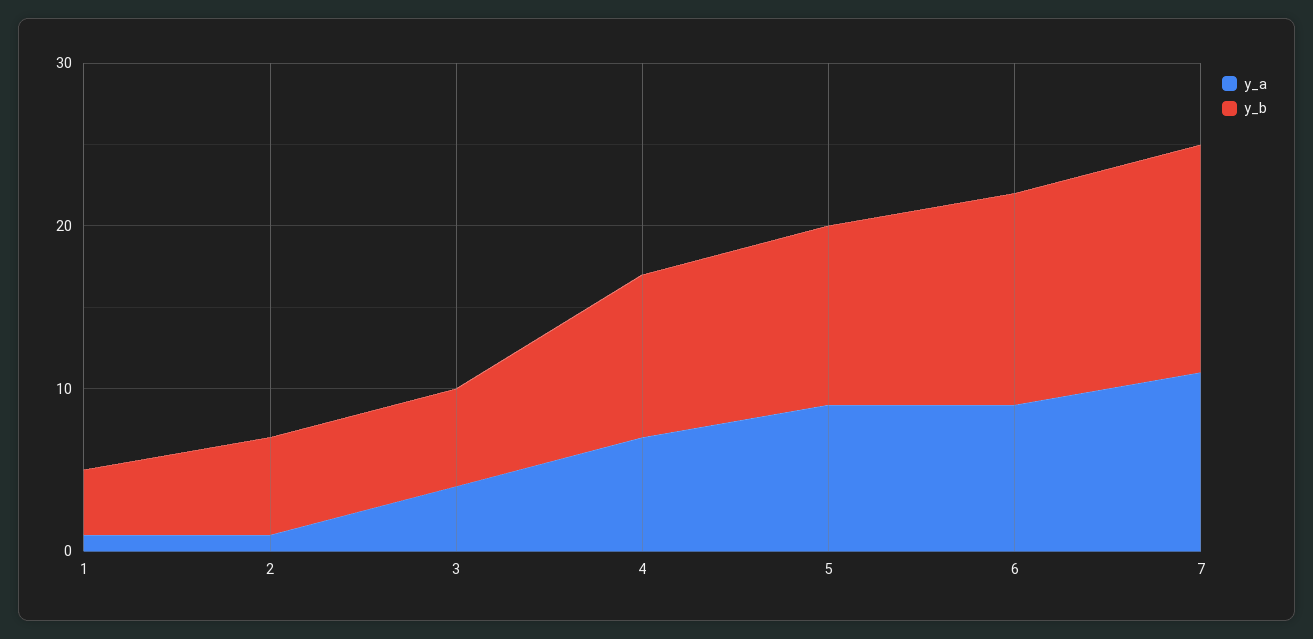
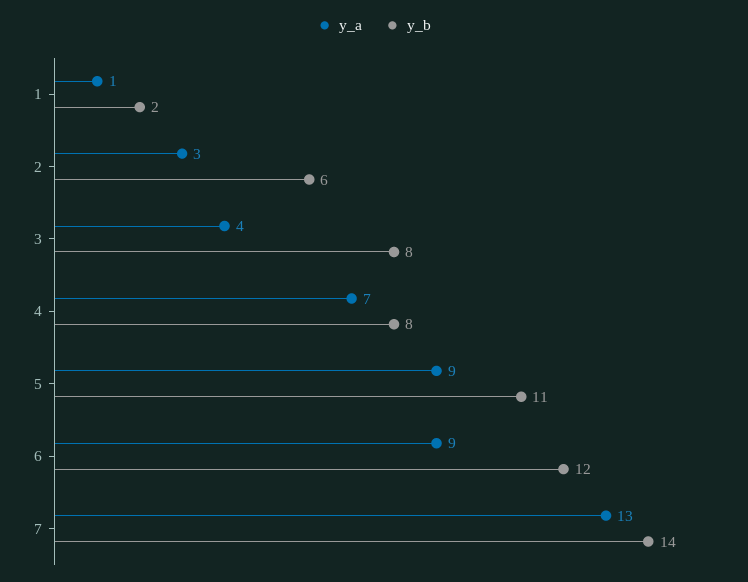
y_b, 1: 4 -> 2
y_a, 2: 1 -> 3
y_b, 3: 6 -> 8
y_b, 4: 10 -> 8
y_b, 6: 13 -> 12
y_a, 7: 11 -> 13

